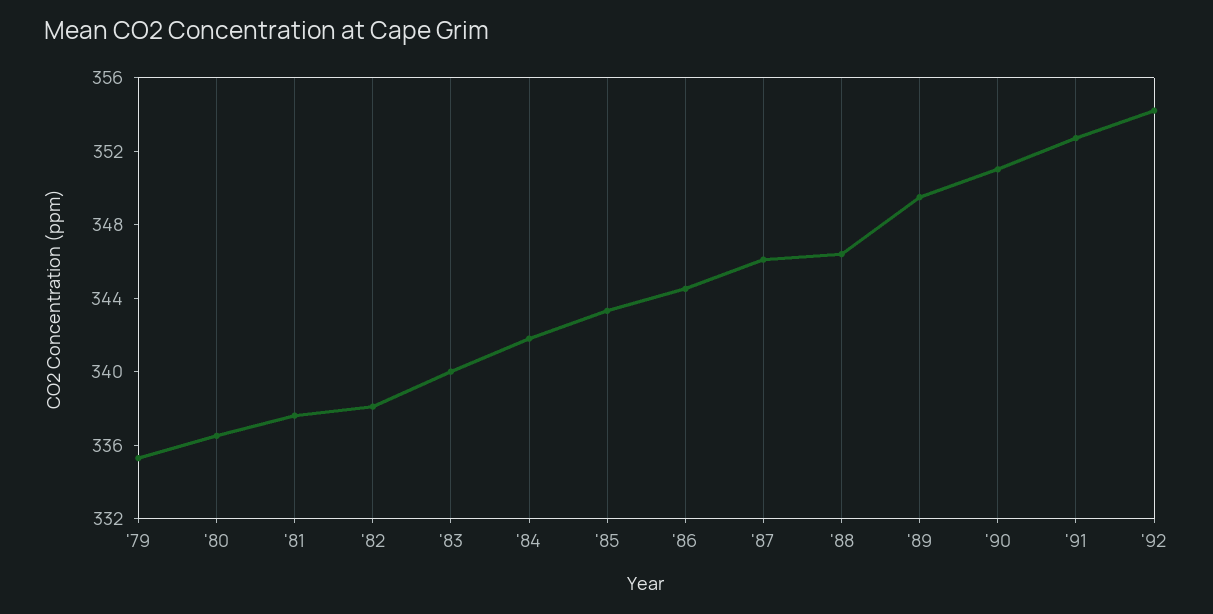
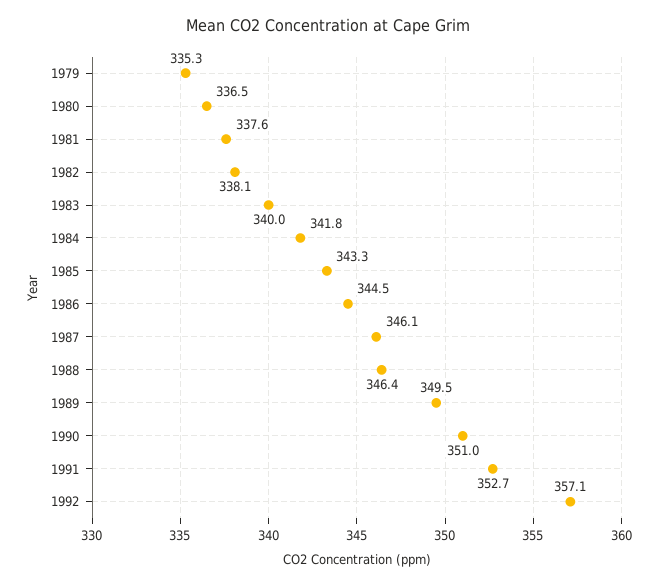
'92: 354 -> 357.1

